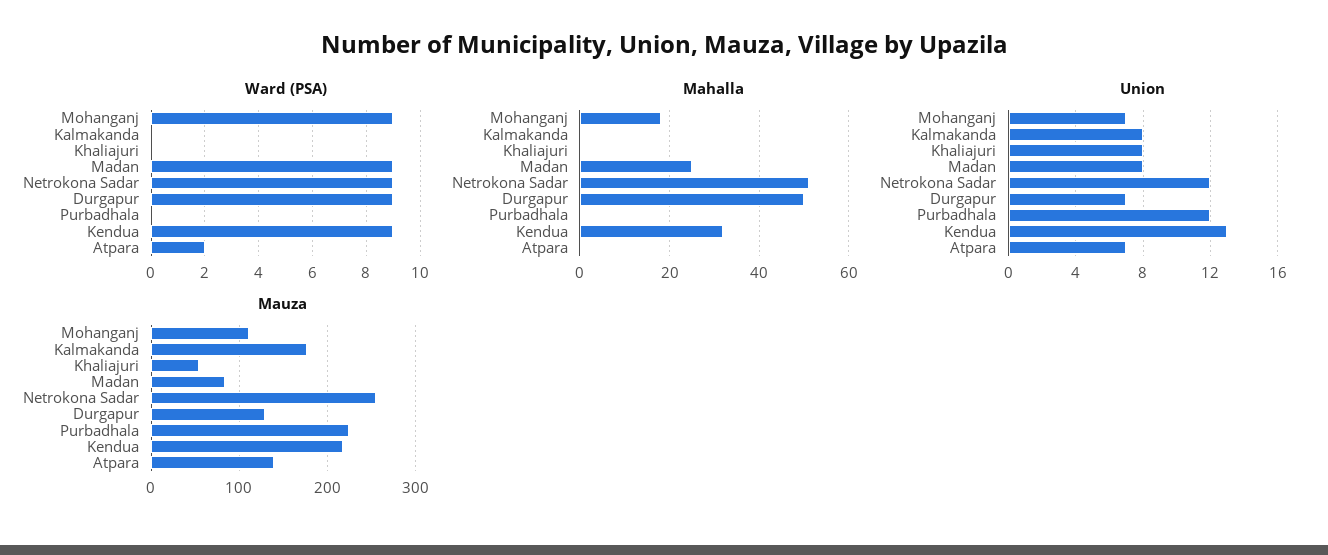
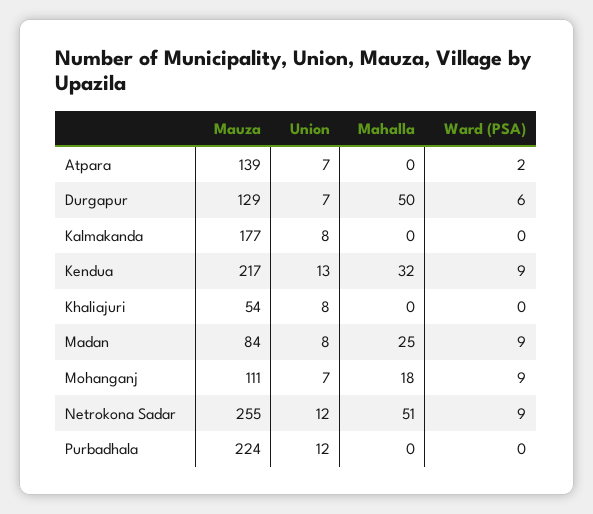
Ward (PSA), Durgapur: 9 -> 6

